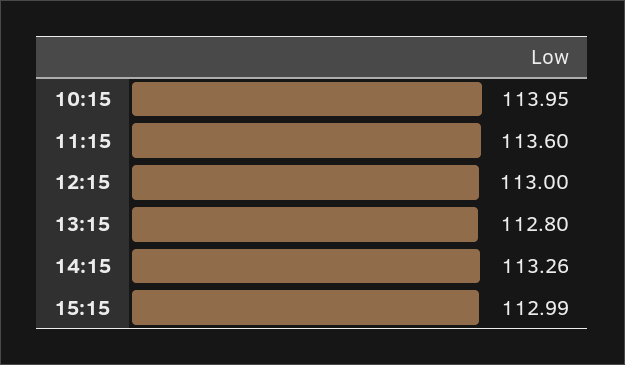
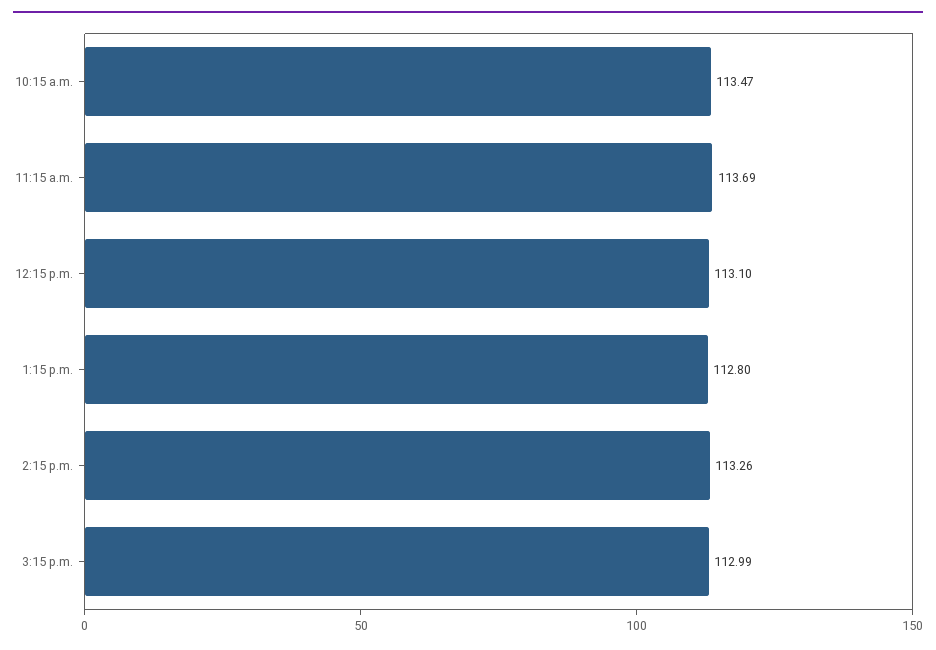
10:15: 113.95 -> 113.47
11:15: 113.6 -> 113.69
12:15: 113 -> 113.1

